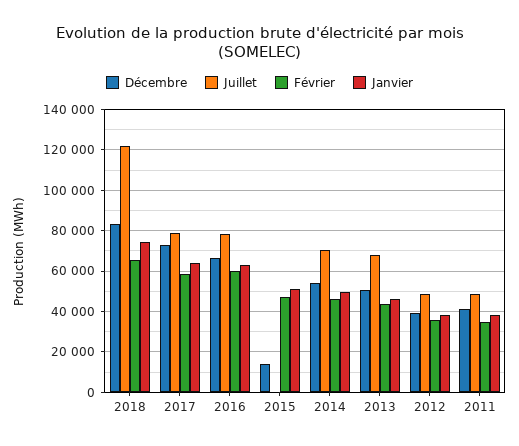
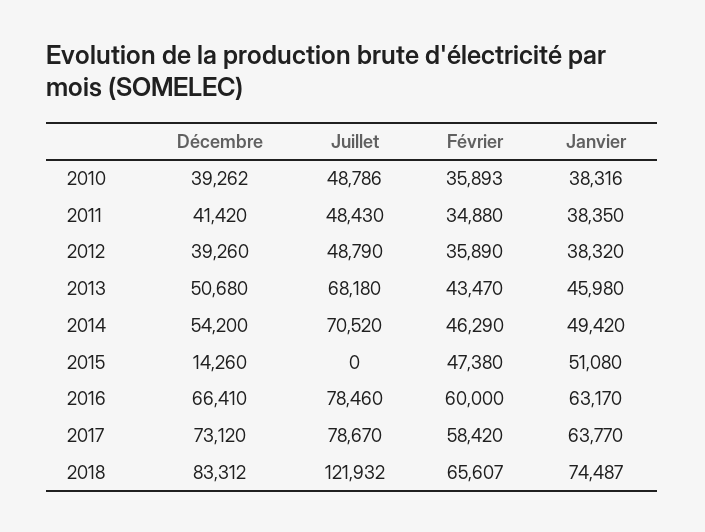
Décembre, 2010: none -> 39262
Juillet, 2010: none -> 48786
Février, 2010: none -> 35893
Janvier, 2010: none -> 38316

